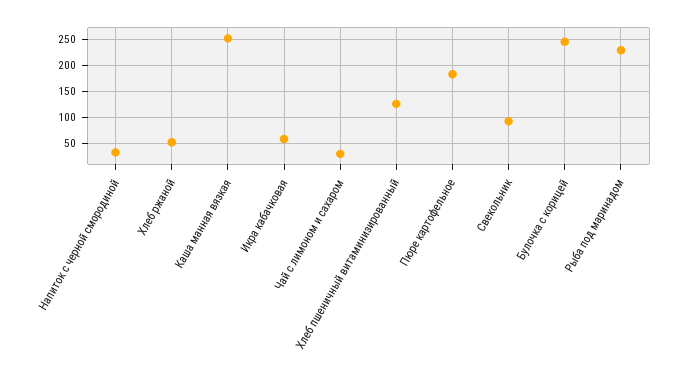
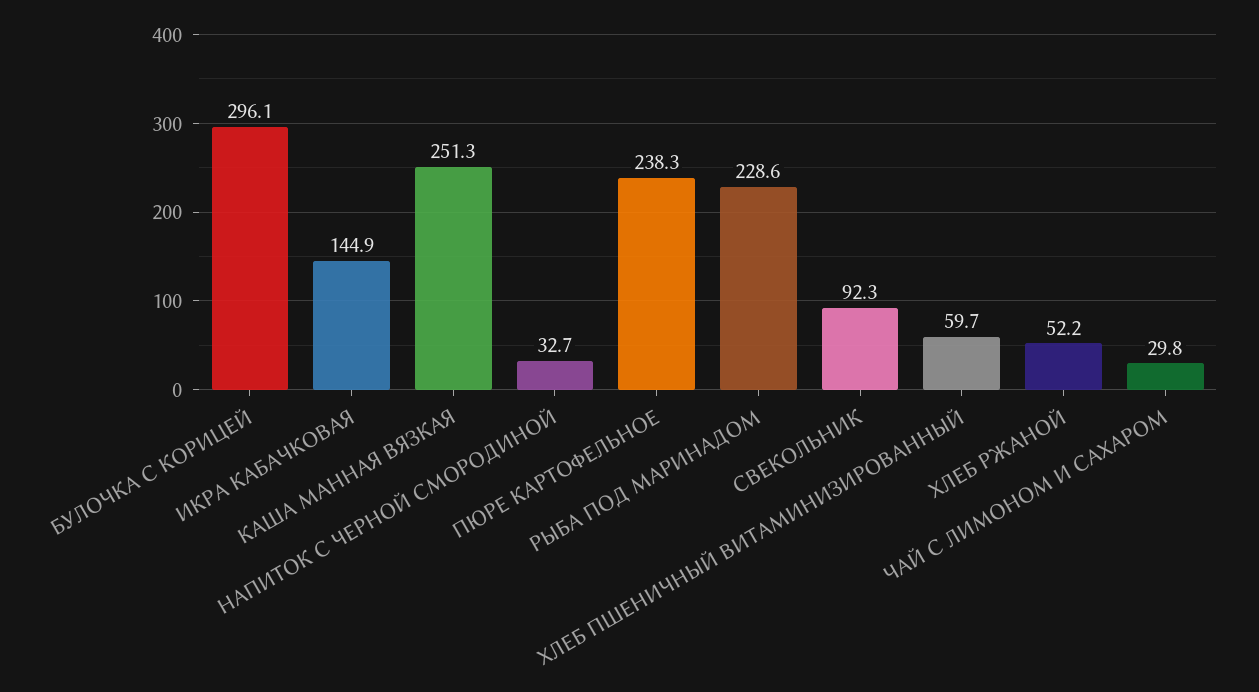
Икра кабачковая: 50 -> 144.9
Хлеб пшеничный витаминизированный: 125 -> 59.7
Пюре картофельное: 175 -> 238.3
Булочка с корицей: 250 -> 296.1

